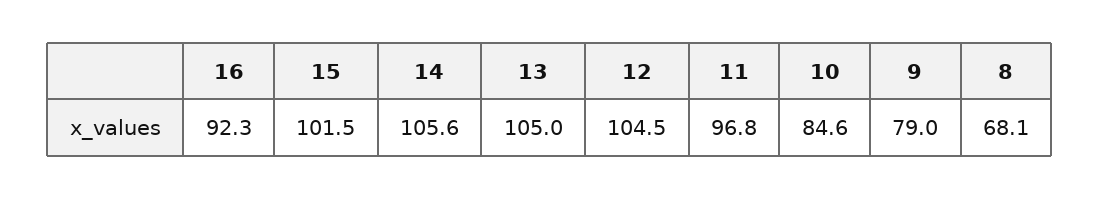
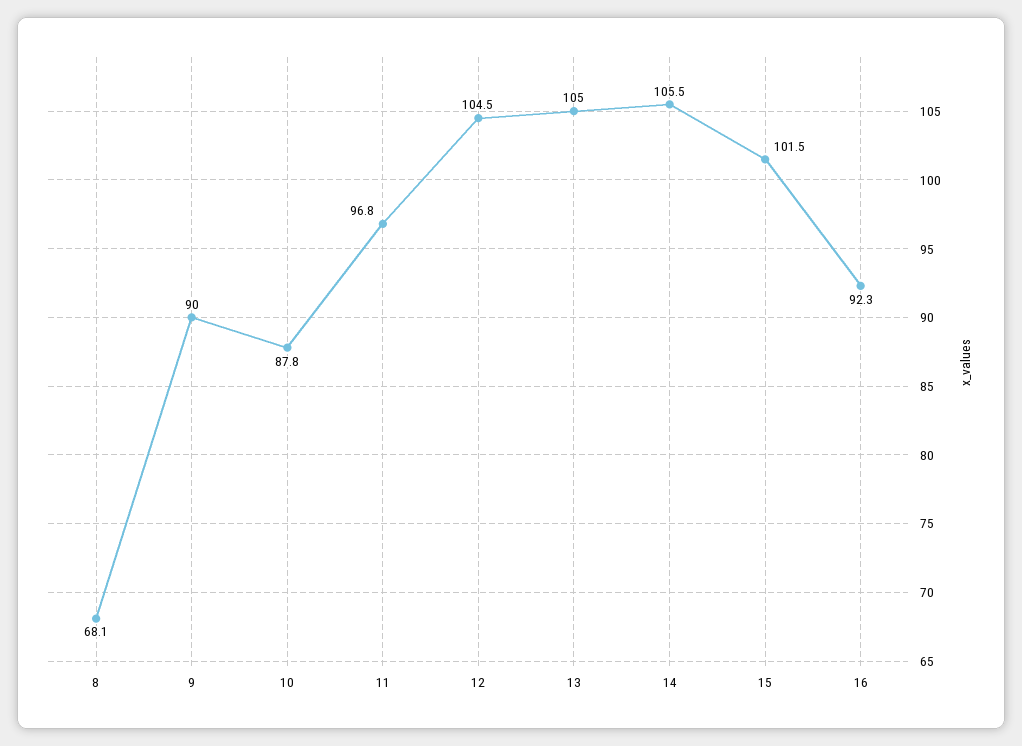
14: 105.6 -> 105.5
10: 84.6 -> 87.8
9: 79 -> 90

